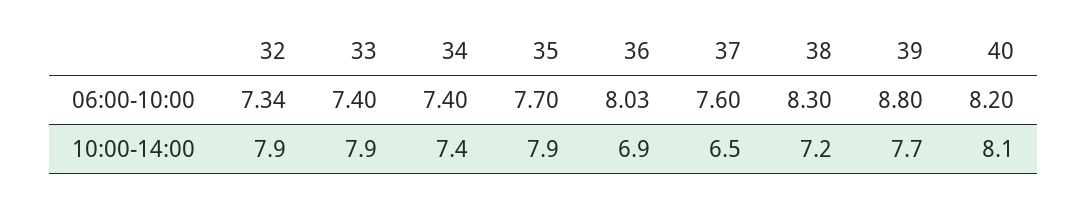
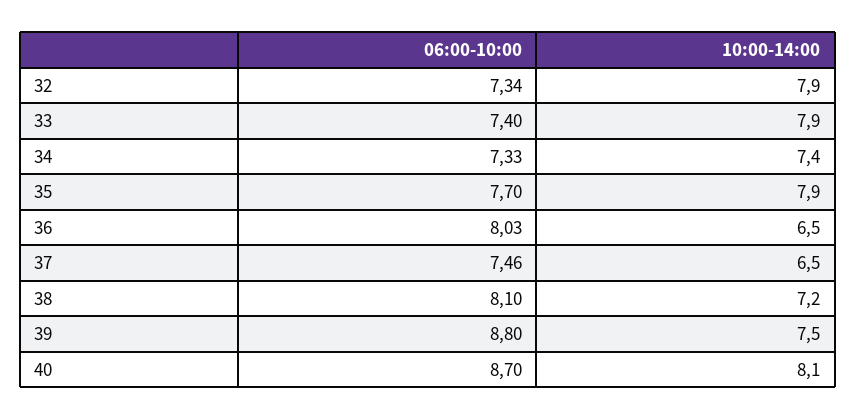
34, 06:00-10:00: 7.4 -> 7.33
37, 06:00-10:00: 7.6 -> 7.46
38, 06:00-10:00: 8.3 -> 8.1
40, 06:00-10:00: 8.2 -> 8.7
36, 10:00-14:00: 6.9 -> 6.5
39, 10:00-14:00: 7.7 -> 7.5

